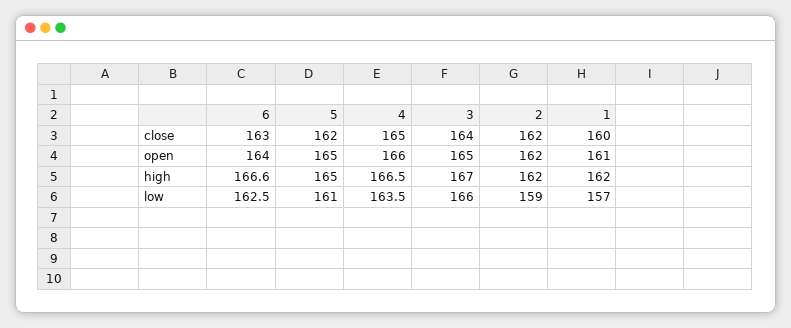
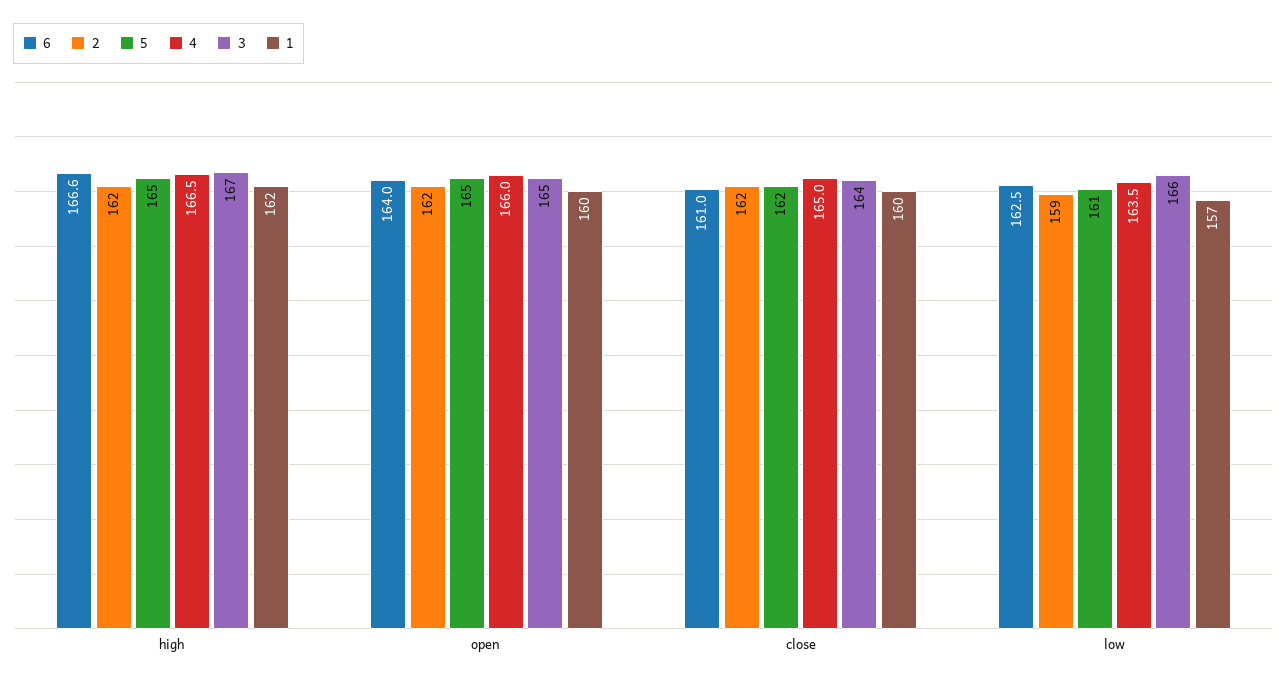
6, close: 163 -> 161
1, open: 161 -> 160

